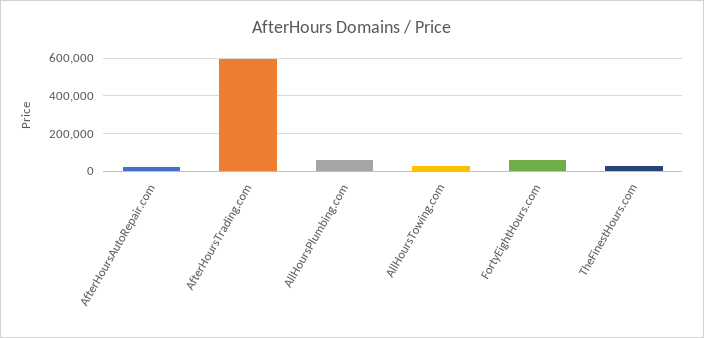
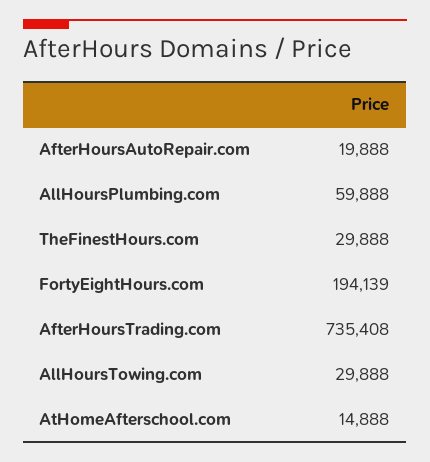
AfterHoursTrading.com: 600000 -> 735408
FortyEightHours.com: 50000 -> 194139
AtHomeAfterschool.com: none -> 14888

